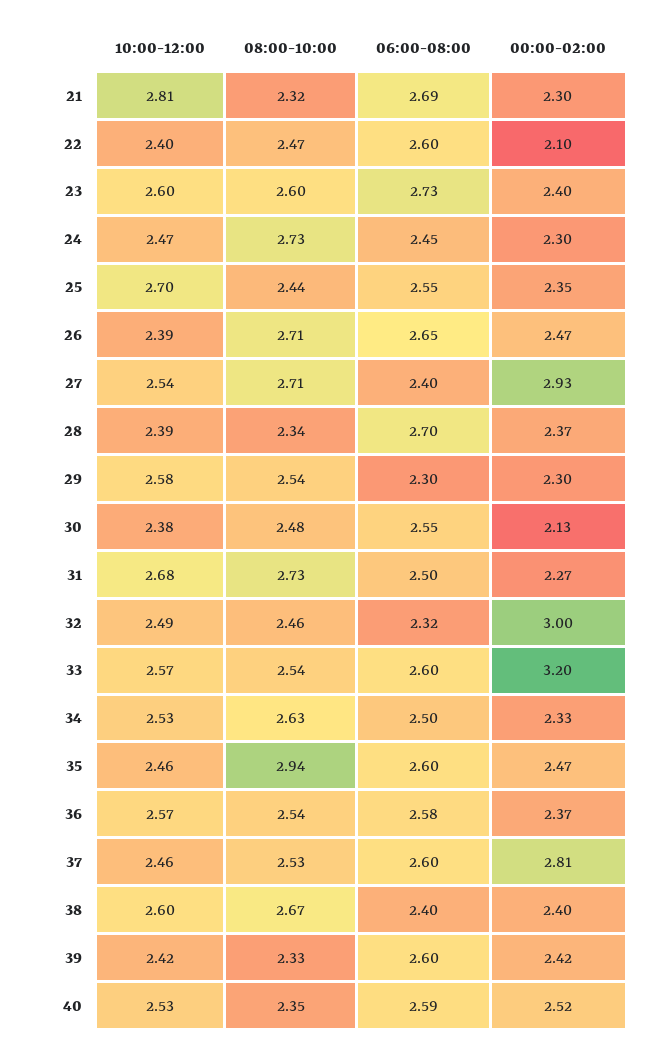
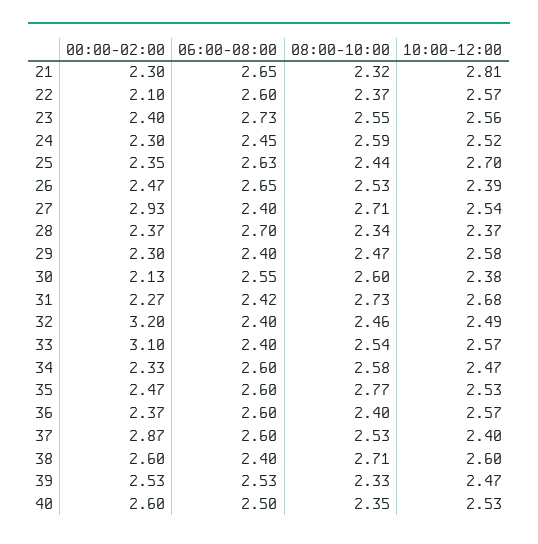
06:00-08:00, 21: 2.69 -> 2.65
10:00-12:00, 22: 2.4 -> 2.57
08:00-10:00, 22: 2.47 -> 2.37
10:00-12:00, 23: 2.6 -> 2.56
08:00-10:00, 23: 2.6 -> 2.55
10:00-12:00, 24: 2.47 -> 2.52
08:00-10:00, 24: 2.73 -> 2.59
06:00-08:00, 25: 2.55 -> 2.63
08:00-10:00, 26: 2.71 -> 2.53
10:00-12:00, 28: 2.39 -> 2.37
08:00-10:00, 29: 2.54 -> 2.47
06:00-08:00, 29: 2.3 -> 2.4
08:00-10:00, 30: 2.48 -> 2.6
06:00-08:00, 31: 2.5 -> 2.42
06:00-08:00, 32: 2.32 -> 2.4
00:00-02:00, 32: 3 -> 3.2
06:00-08:00, 33: 2.6 -> 2.4
00:00-02:00, 33: 3.2 -> 3.1
10:00-12:00, 34: 2.53 -> 2.47
08:00-10:00, 34: 2.63 -> 2.58
06:00-08:00, 34: 2.5 -> 2.6
10:00-12:00, 35: 2.46 -> 2.53
08:00-10:00, 35: 2.94 -> 2.77
08:00-10:00, 36: 2.54 -> 2.4
06:00-08:00, 36: 2.58 -> 2.6
10:00-12:00, 37: 2.46 -> 2.4
00:00-02:00, 37: 2.81 -> 2.87
08:00-10:00, 38: 2.67 -> 2.71
00:00-02:00, 38: 2.4 -> 2.6
10:00-12:00, 39: 2.42 -> 2.47
06:00-08:00, 39: 2.6 -> 2.53
00:00-02:00, 39: 2.42 -> 2.53
06:00-08:00, 40: 2.59 -> 2.5
00:00-02:00, 40: 2.52 -> 2.6

